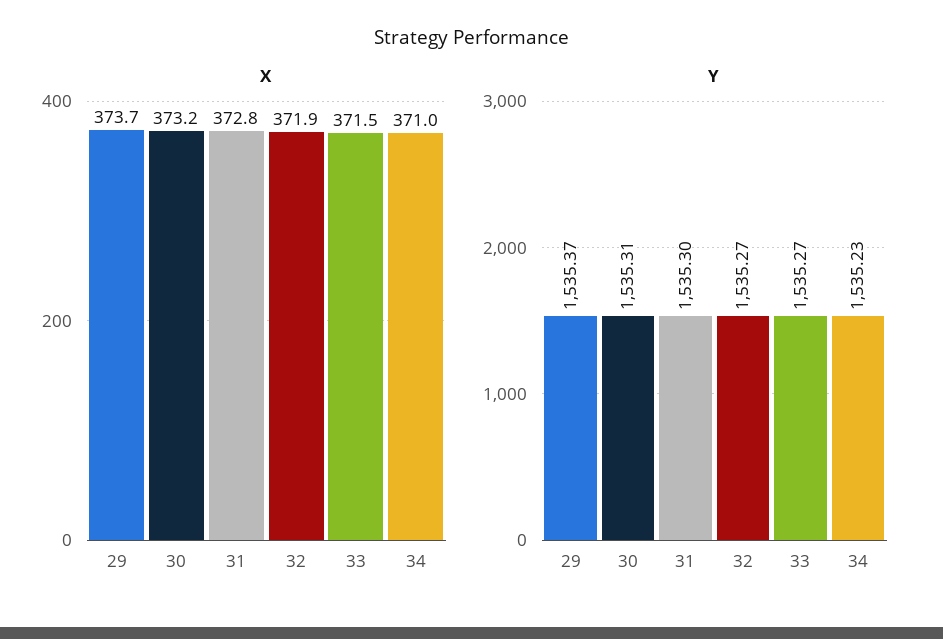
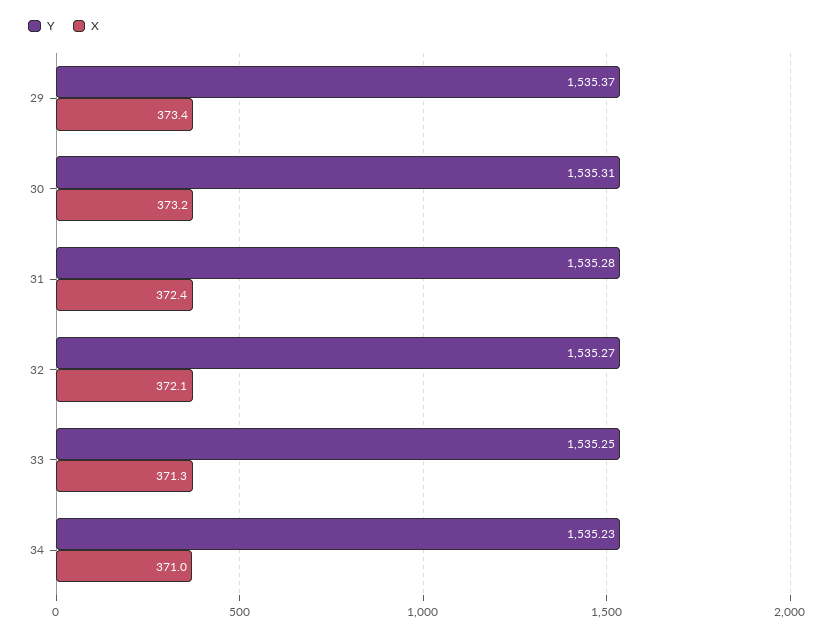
X, 29: 373.7 -> 373.4
X, 31: 372.8 -> 372.4
X, 32: 371.9 -> 372.1
X, 33: 371.5 -> 371.3
Y, 31: 1535.3 -> 1535.28
Y, 33: 1535.27 -> 1535.25

